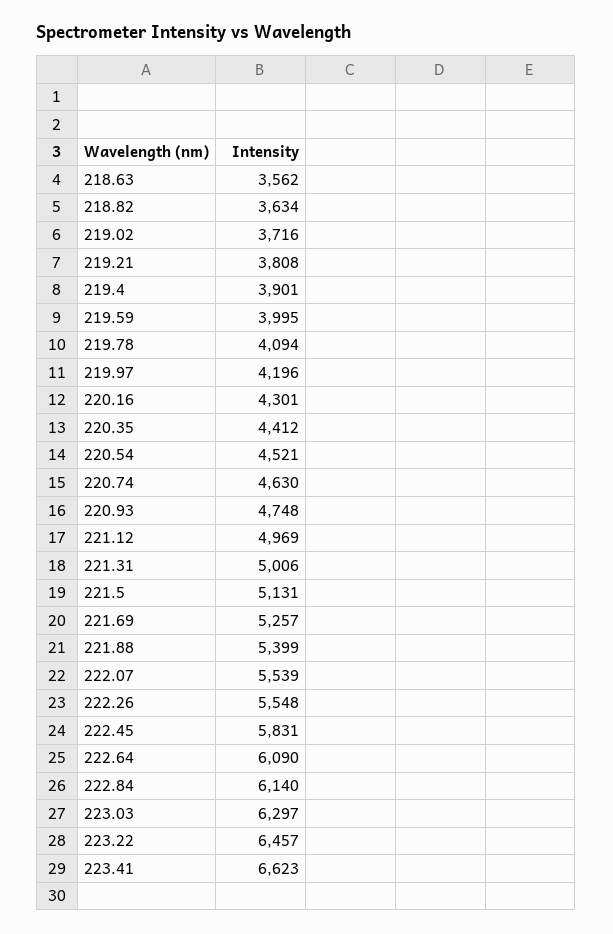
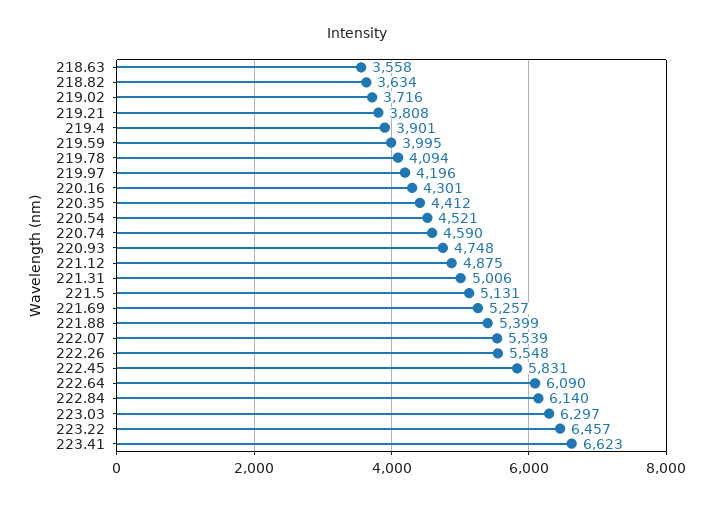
218.63: 3562 -> 3558
220.74: 4630 -> 4590
221.12: 4969 -> 4875

